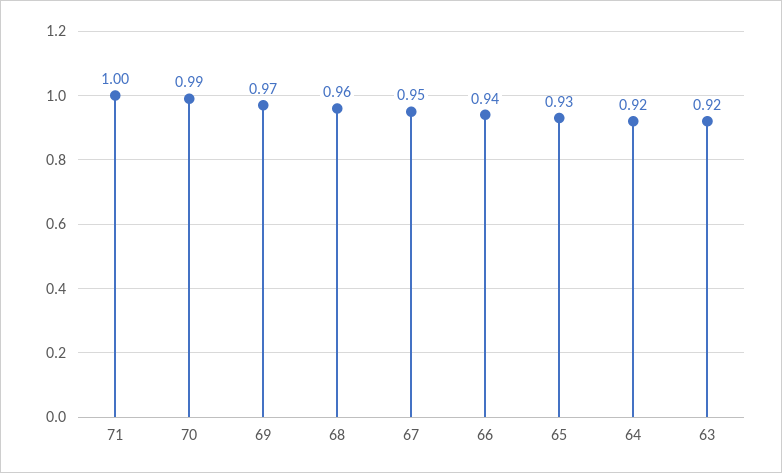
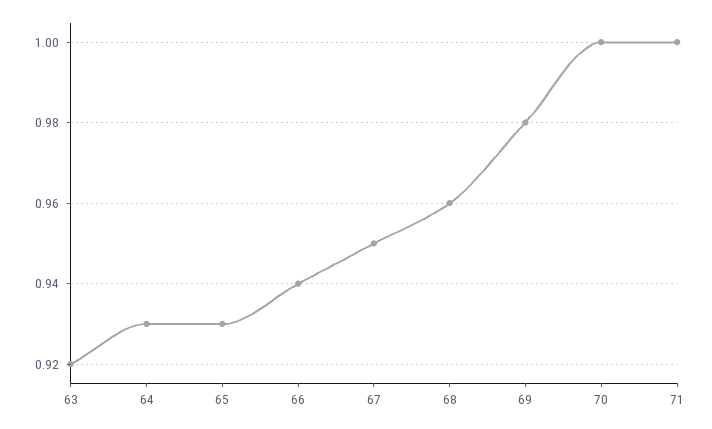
70: 0.99 -> 1
69: 0.97 -> 0.98
64: 0.92 -> 0.93

